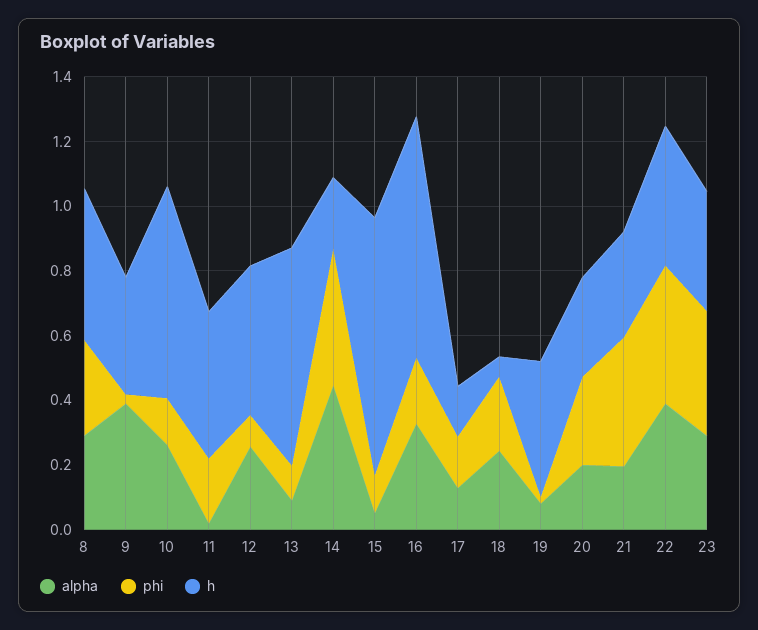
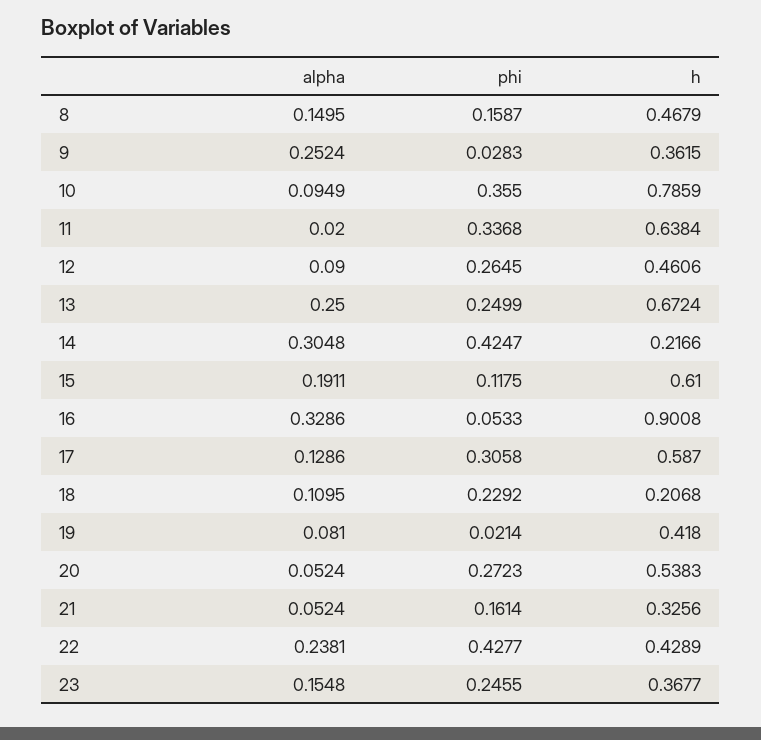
alpha, 8: 0.3 -> 0.1495
phi, 8: 0.3 -> 0.1587
alpha, 9: 0.4 -> 0.2524
alpha, 10: 0.25 -> 0.0949
phi, 10: 0.15 -> 0.355
h, 10: 0.65 -> 0.7859
phi, 11: 0.2 -> 0.3368
h, 11: 0.45 -> 0.6384
alpha, 12: 0.25 -> 0.09
phi, 12: 0.1 -> 0.2645
alpha, 13: 0.1 -> 0.25
phi, 13: 0.1 -> 0.2499
alpha, 14: 0.45 -> 0.3048
alpha, 15: 0.05 -> 0.1911
h, 15: 0.8 -> 0.61
phi, 16: 0.2 -> 0.0533
h, 16: 0.75 -> 0.9008
phi, 17: 0.15 -> 0.3058
h, 17: 0.15 -> 0.587
alpha, 18: 0.25 -> 0.1095
h, 18: 0.05 -> 0.2068
alpha, 20: 0.2 -> 0.0524
h, 20: 0.3 -> 0.5383
alpha, 21: 0.2 -> 0.0524
phi, 21: 0.4 -> 0.1614
alpha, 22: 0.4 -> 0.2381
alpha, 23: 0.3 -> 0.1548
phi, 23: 0.4 -> 0.2455

